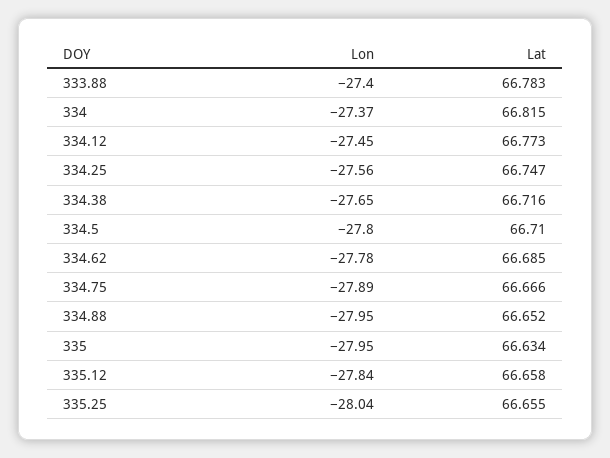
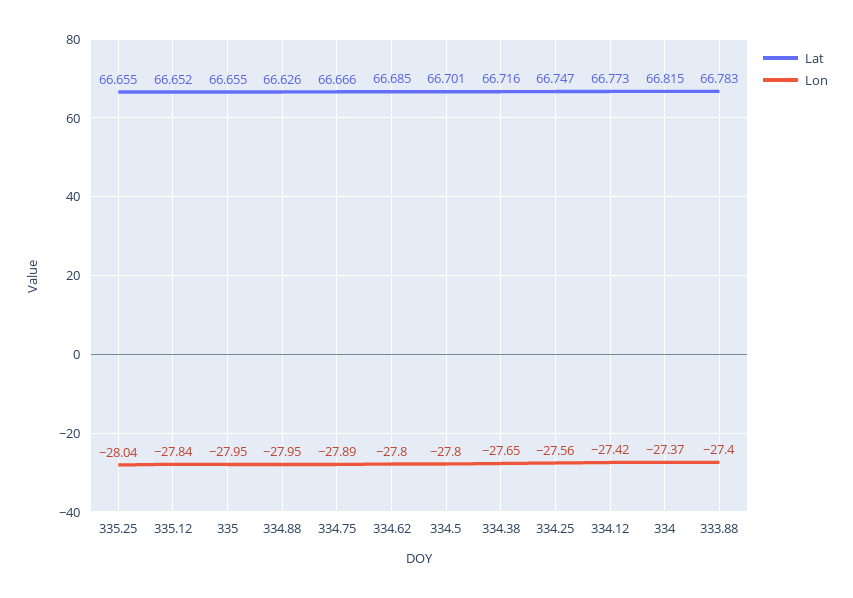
Lon, 334.12: -27.45 -> -27.42
Lat, 334.5: 66.71 -> 66.701
Lon, 334.62: -27.78 -> -27.8
Lat, 334.88: 66.652 -> 66.626
Lat, 335: 66.634 -> 66.655
Lat, 335.12: 66.658 -> 66.652

